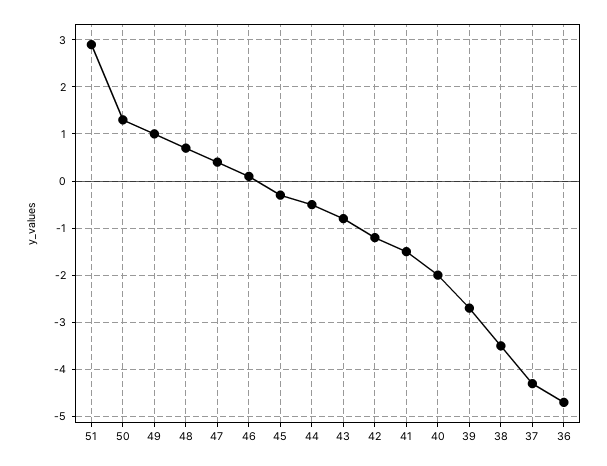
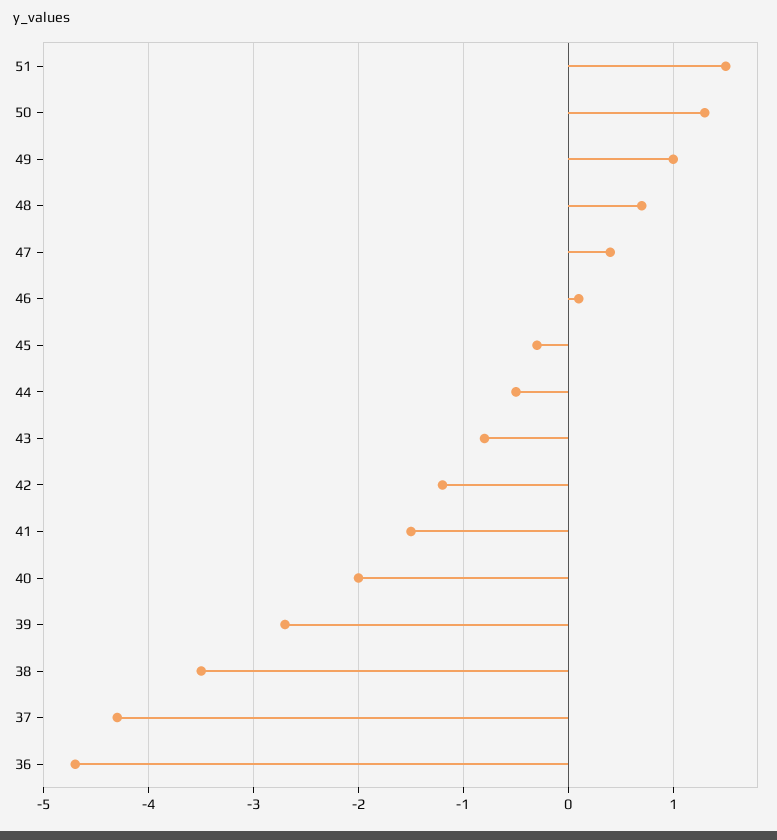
51: 3 -> 1.5

